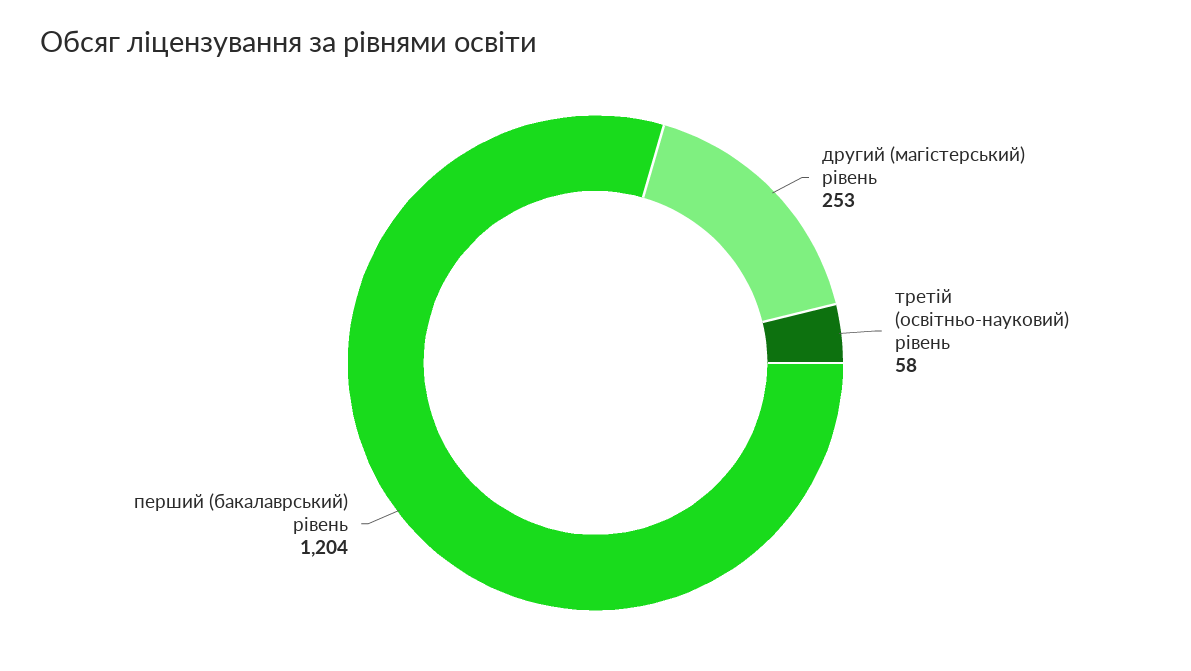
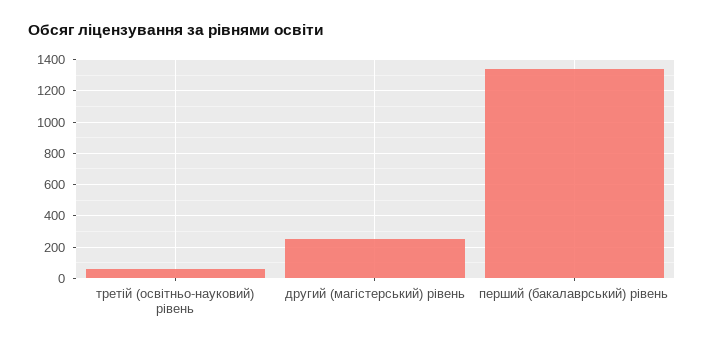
перший (бакалаврський) рівень: 1204 -> 1350

